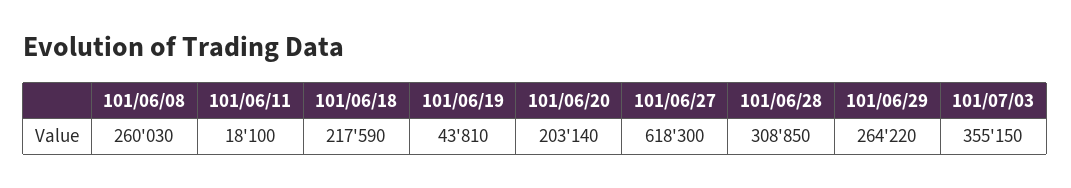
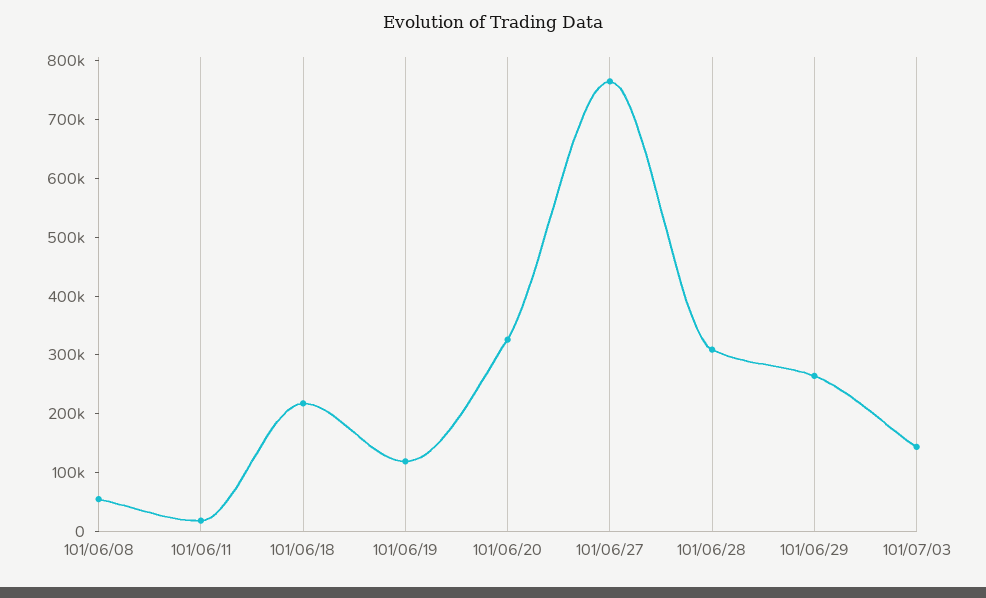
101/06/08: 260030 -> 60000
101/06/19: 43810 -> 120000
101/06/20: 203140 -> 320000
101/06/27: 618300 -> 760000
101/07/03: 355150 -> 140000

